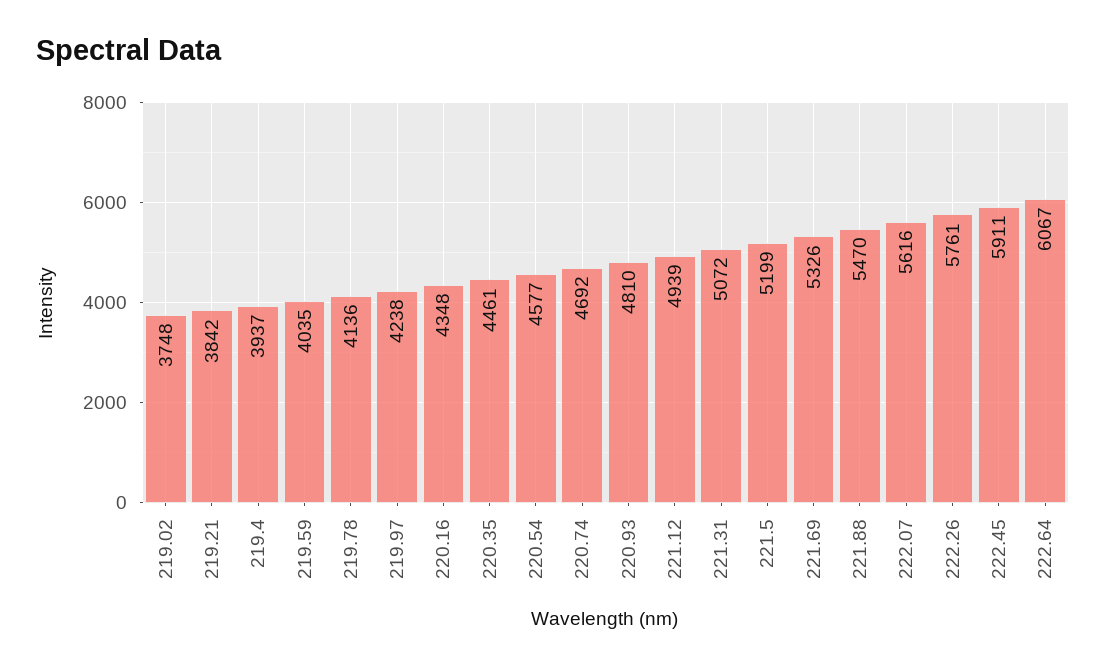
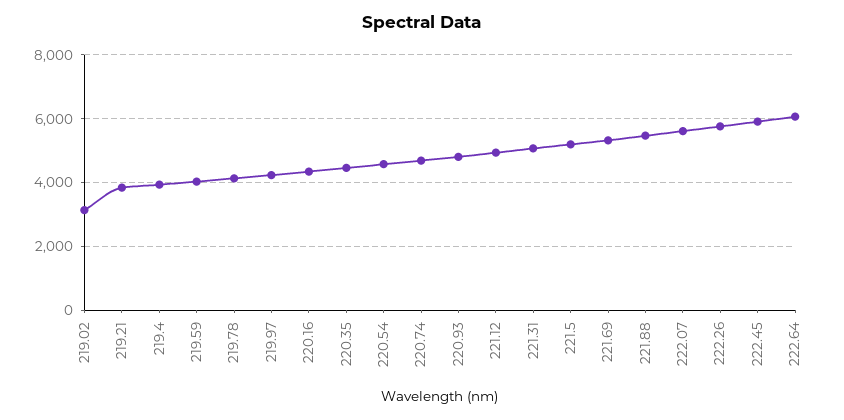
219.02: 3748 -> 3200

